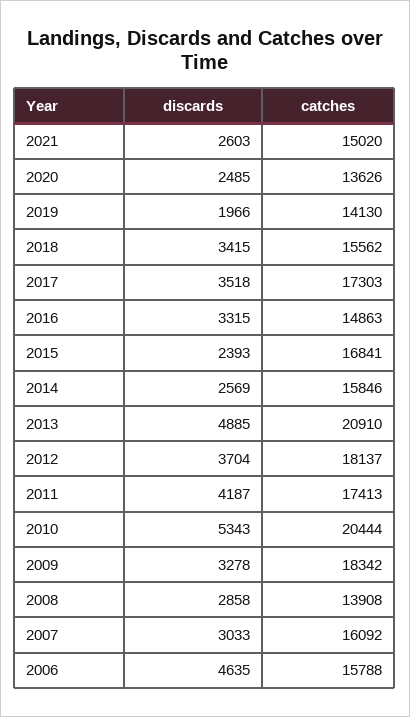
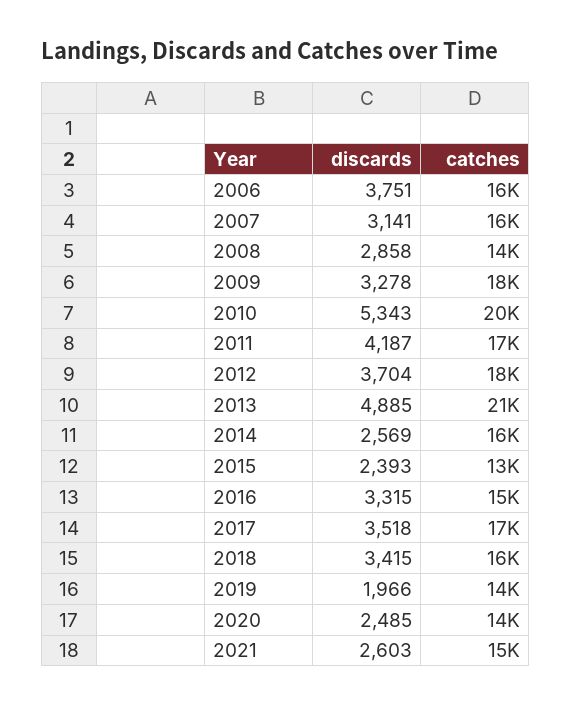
catches, 2015: 16841 -> 13000
discards, 2007: 3033 -> 3141
discards, 2006: 4635 -> 3751

